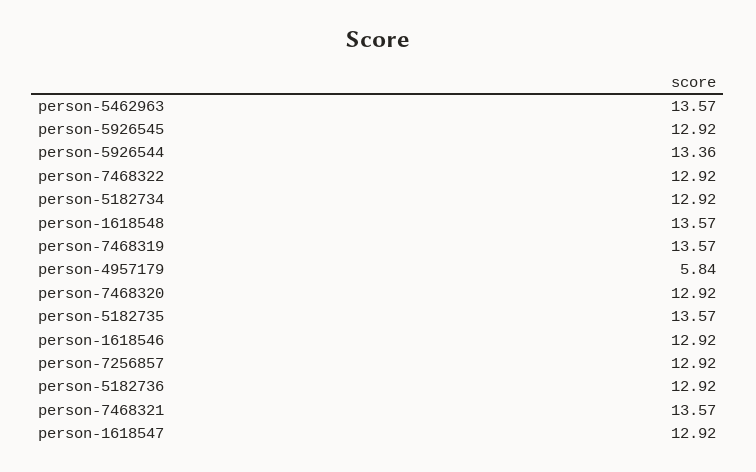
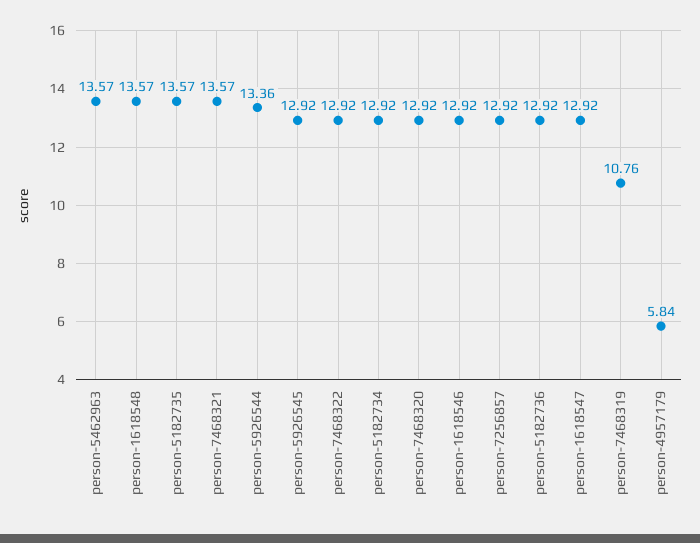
person-7468319: 13.57 -> 10.76

